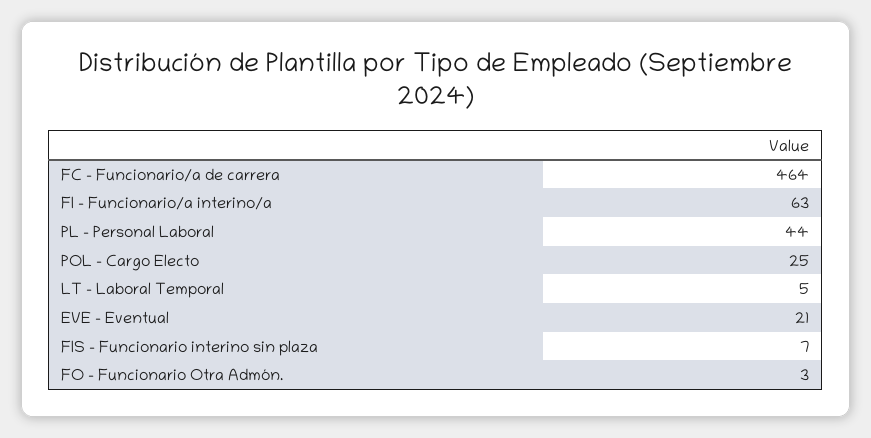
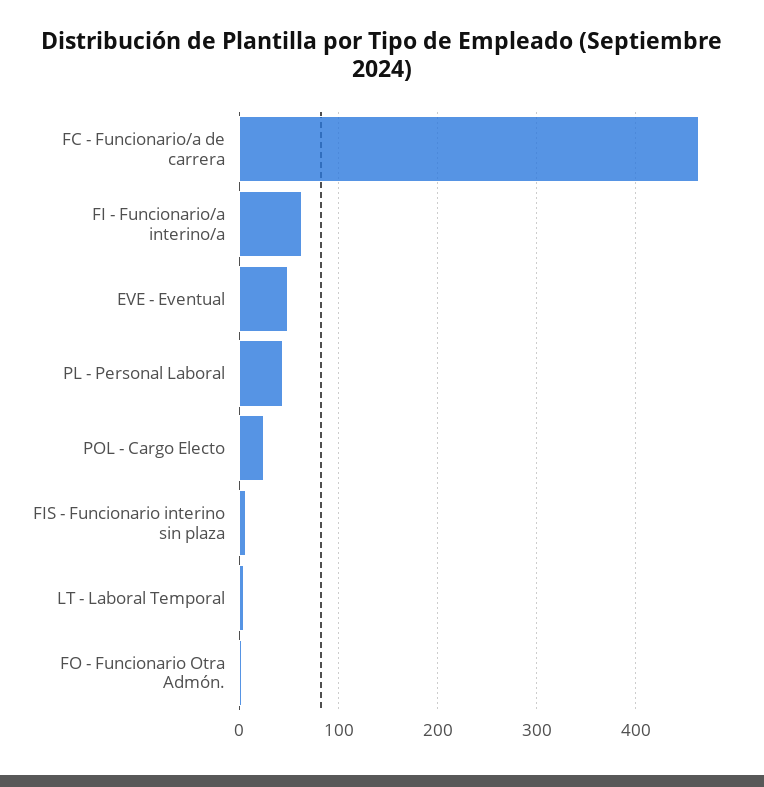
EVE - Eventual: 21 -> 50

